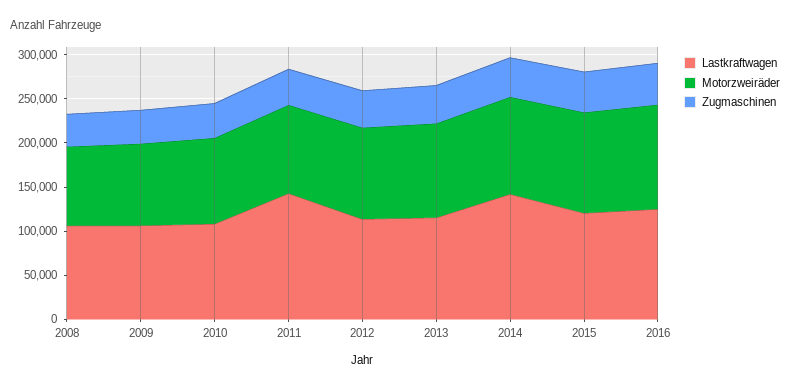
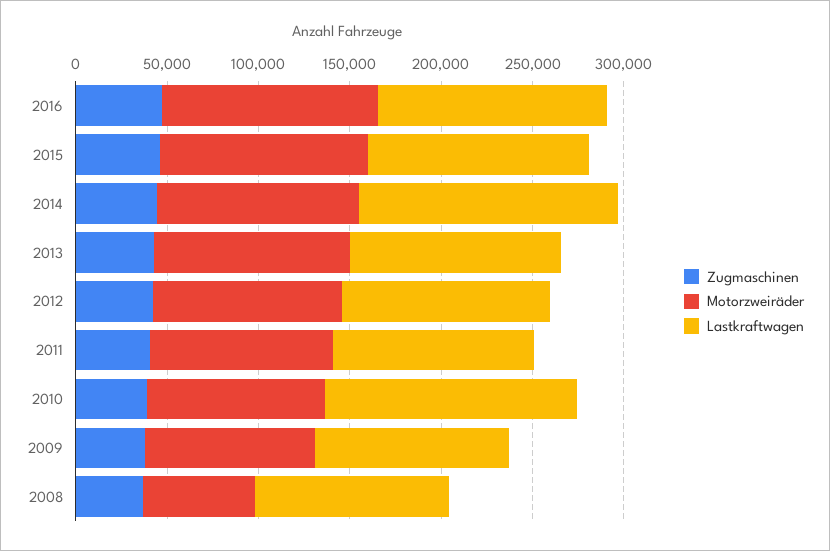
Motorzweiräder, 2008: 90000 -> 60000
Lastkraftwagen, 2010: 110000 -> 140000
Lastkraftwagen, 2011: 140000 -> 110000

